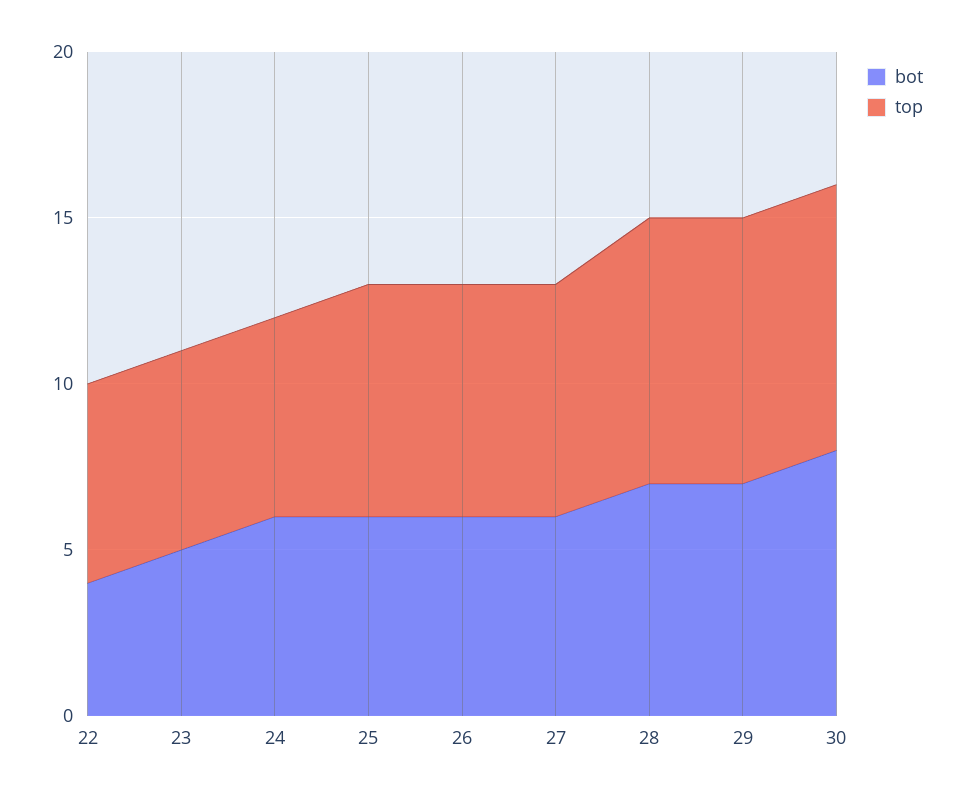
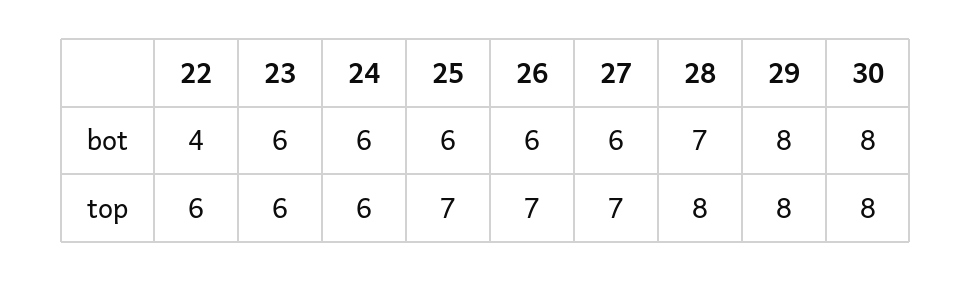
bot, 23: 5 -> 6
bot, 29: 7 -> 8

